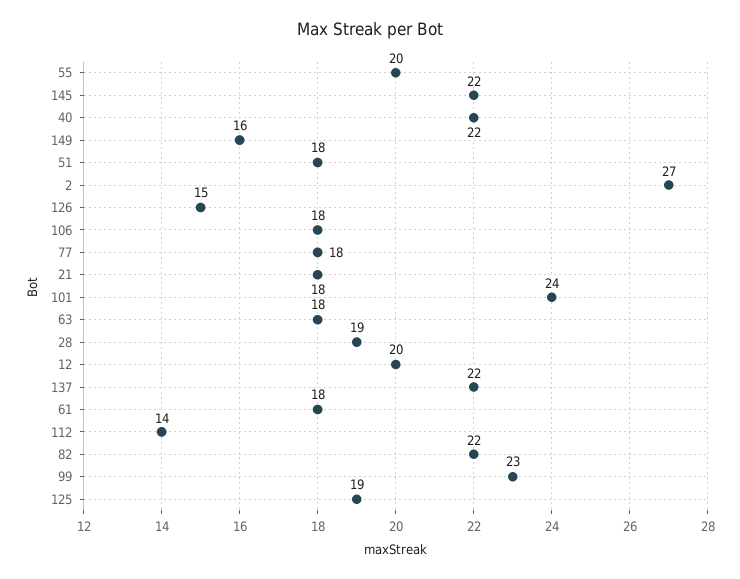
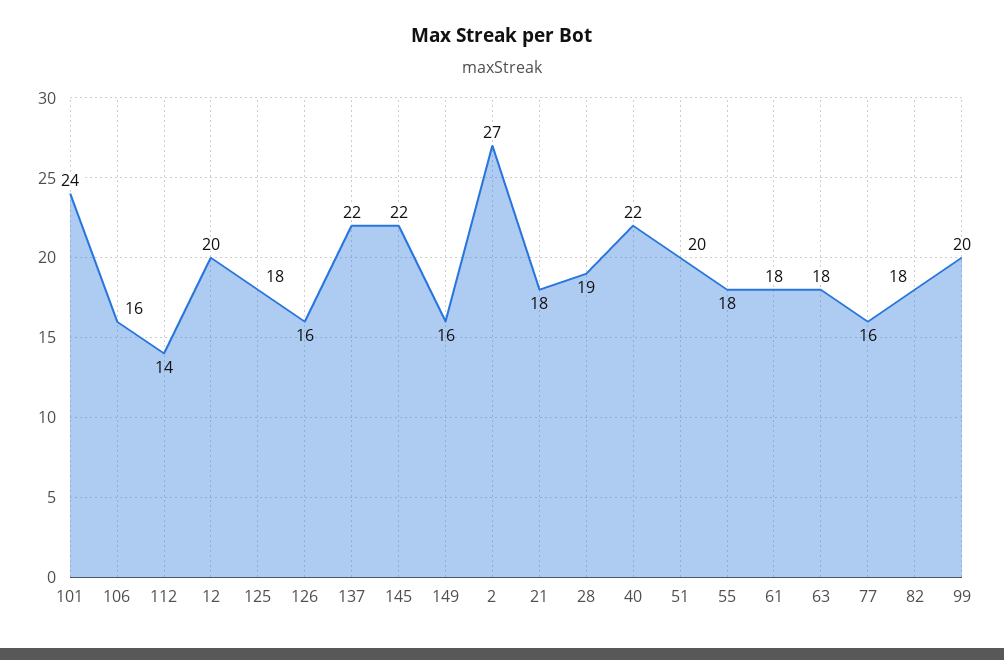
55: 20 -> 18
51: 18 -> 20
126: 15 -> 16
106: 18 -> 16
77: 18 -> 16
82: 22 -> 18
99: 23 -> 20
125: 19 -> 18

